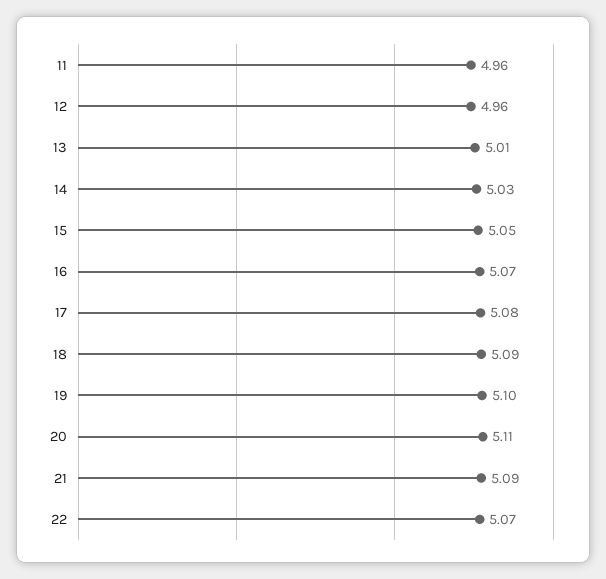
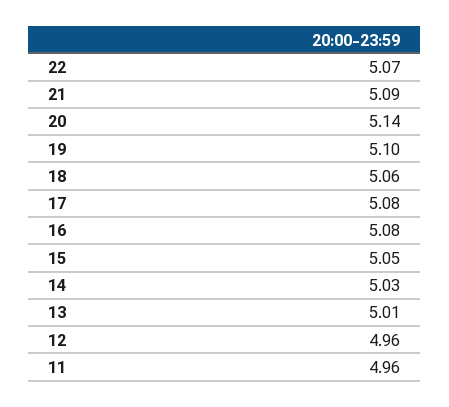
16: 5.07 -> 5.08
18: 5.09 -> 5.06
20: 5.11 -> 5.14

